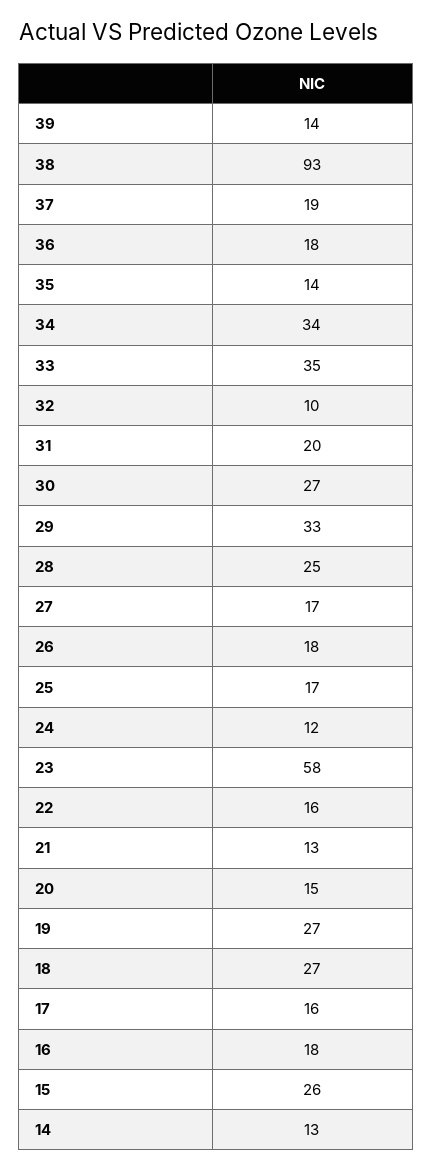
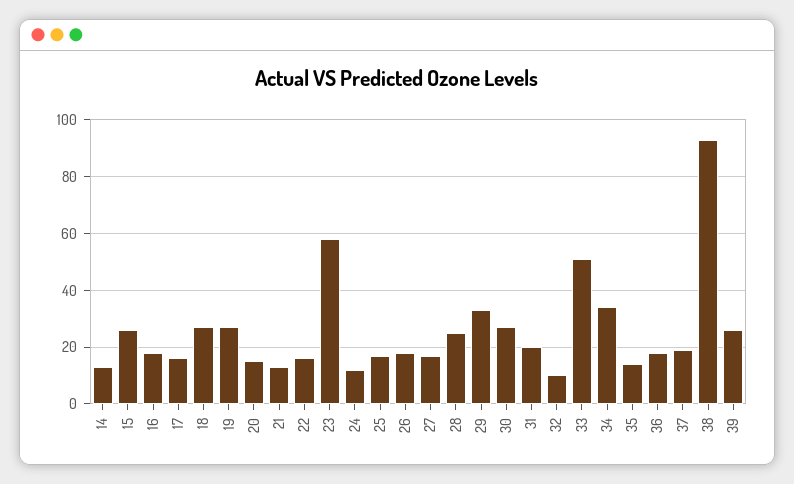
39: 14 -> 25
33: 35 -> 50

